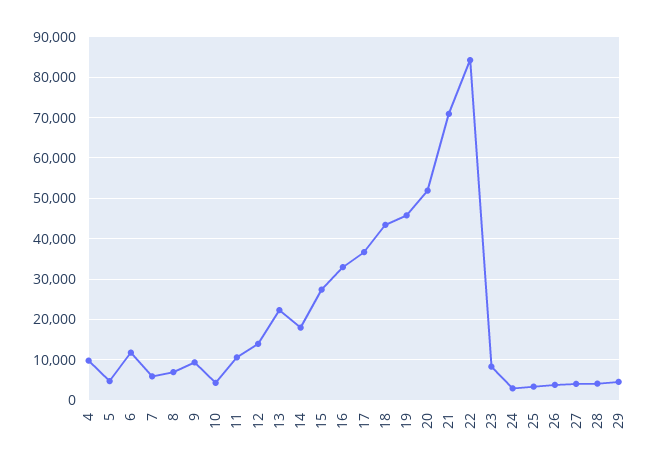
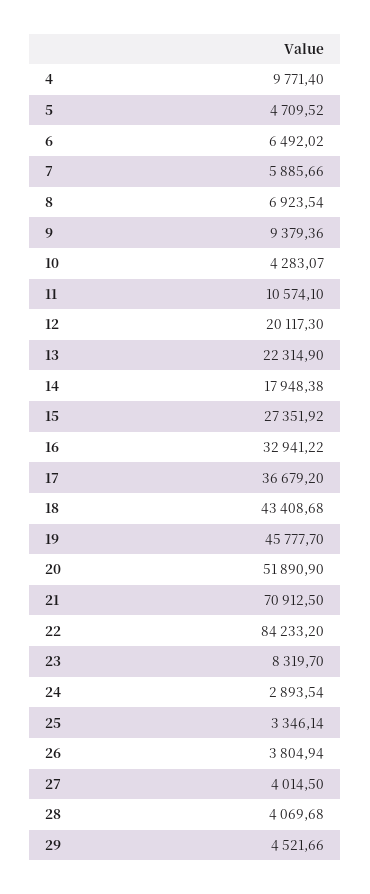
6: 12000 -> 6492.02
12: 14000 -> 20117.3

